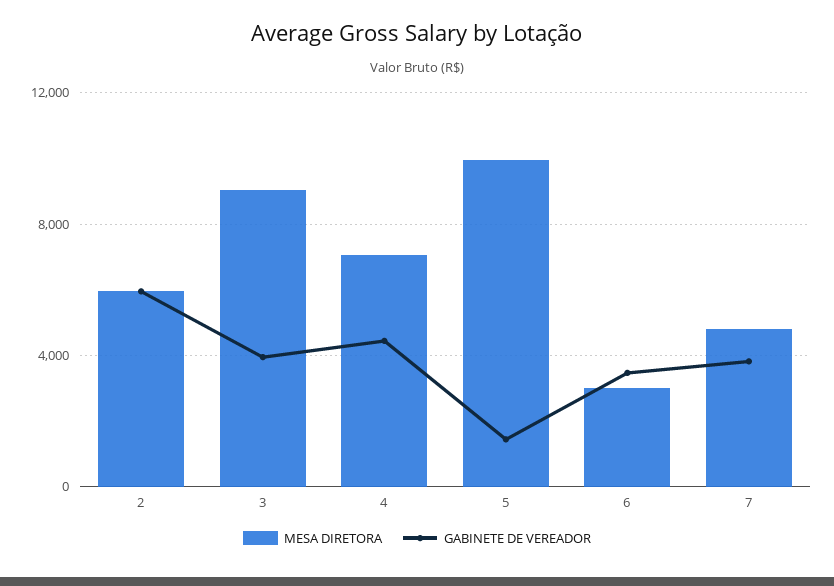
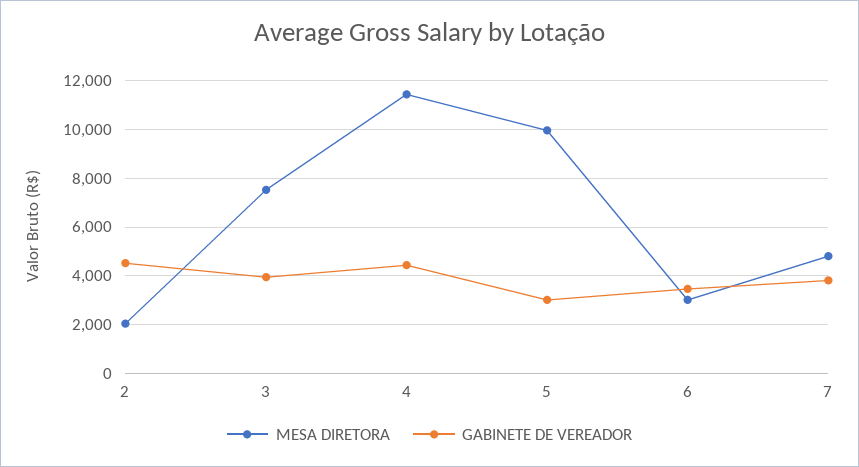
MESA DIRETORA, 2: 6000 -> 2000
GABINETE DE VEREADOR, 2: 6000 -> 4500
MESA DIRETORA, 3: 9000 -> 7500
MESA DIRETORA, 4: 7000 -> 11500
GABINETE DE VEREADOR, 5: 1500 -> 3000

